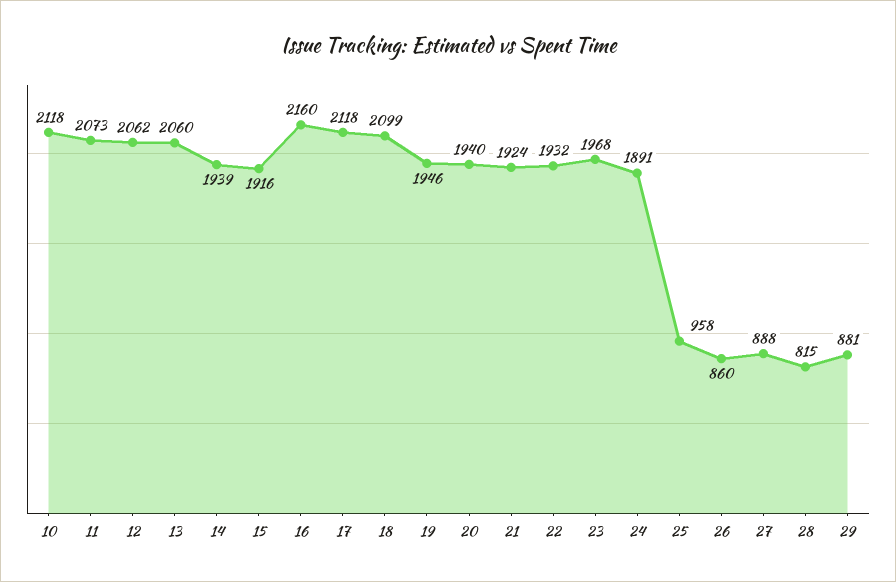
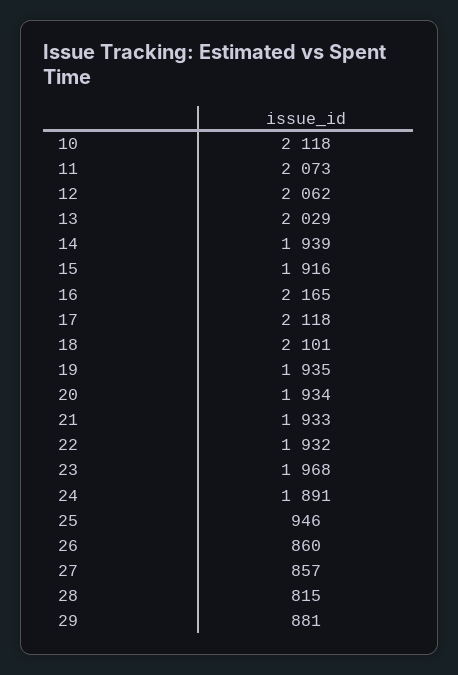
13: 2060 -> 2029
16: 2160 -> 2165
18: 2099 -> 2101
19: 1946 -> 1935
20: 1940 -> 1934
21: 1924 -> 1933
25: 958 -> 946
27: 888 -> 857

